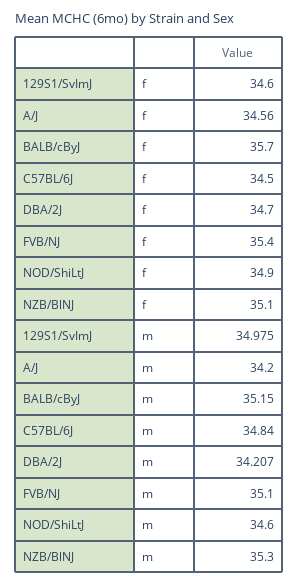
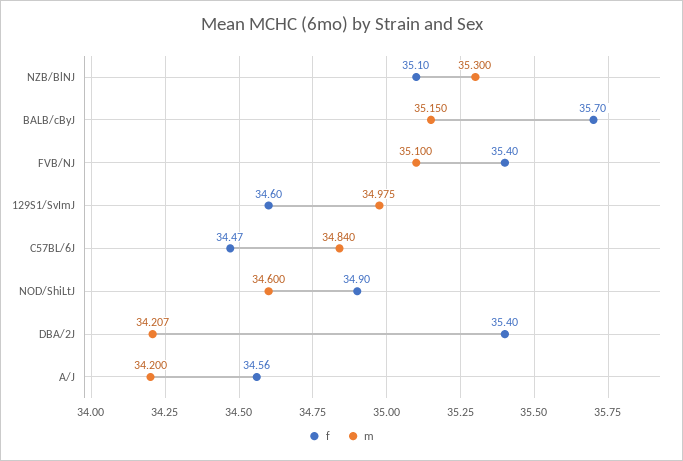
f, C57BL/6J: 34.5 -> 34.47
f, DBA/2J: 34.7 -> 35.4

